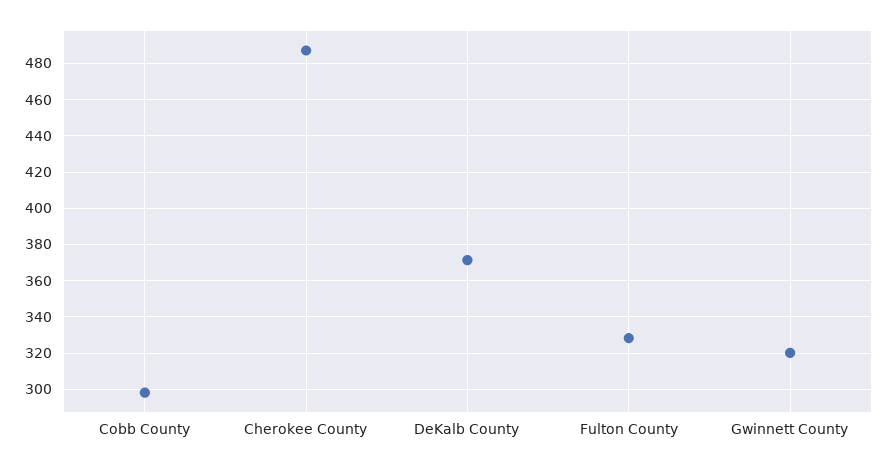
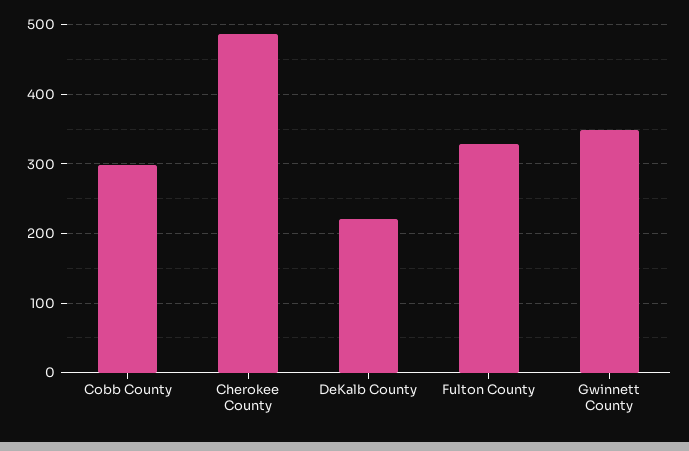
DeKalb County: 370 -> 220
Gwinnett County: 320 -> 350

